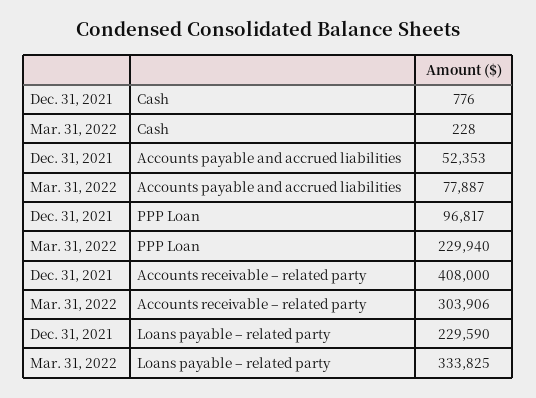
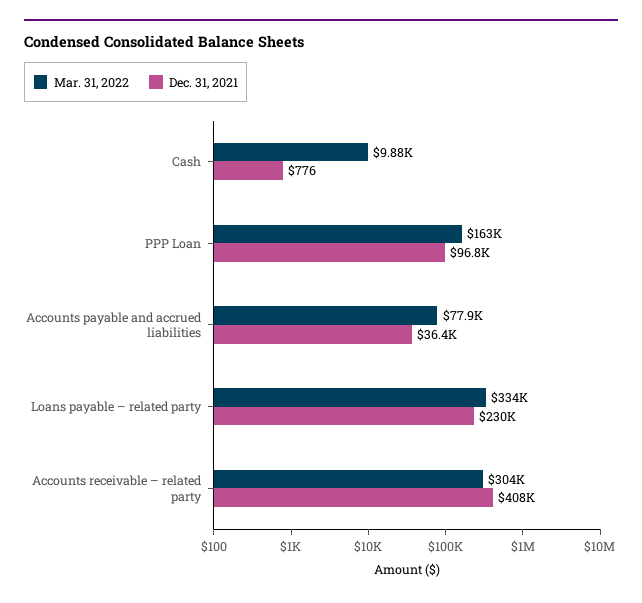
Mar. 31, 2022, Cash: 228 -> 9880
Dec. 31, 2021, Accounts payable and accrued liabilities: 52353 -> 36400
Mar. 31, 2022, PPP Loan: 229940 -> 163000

